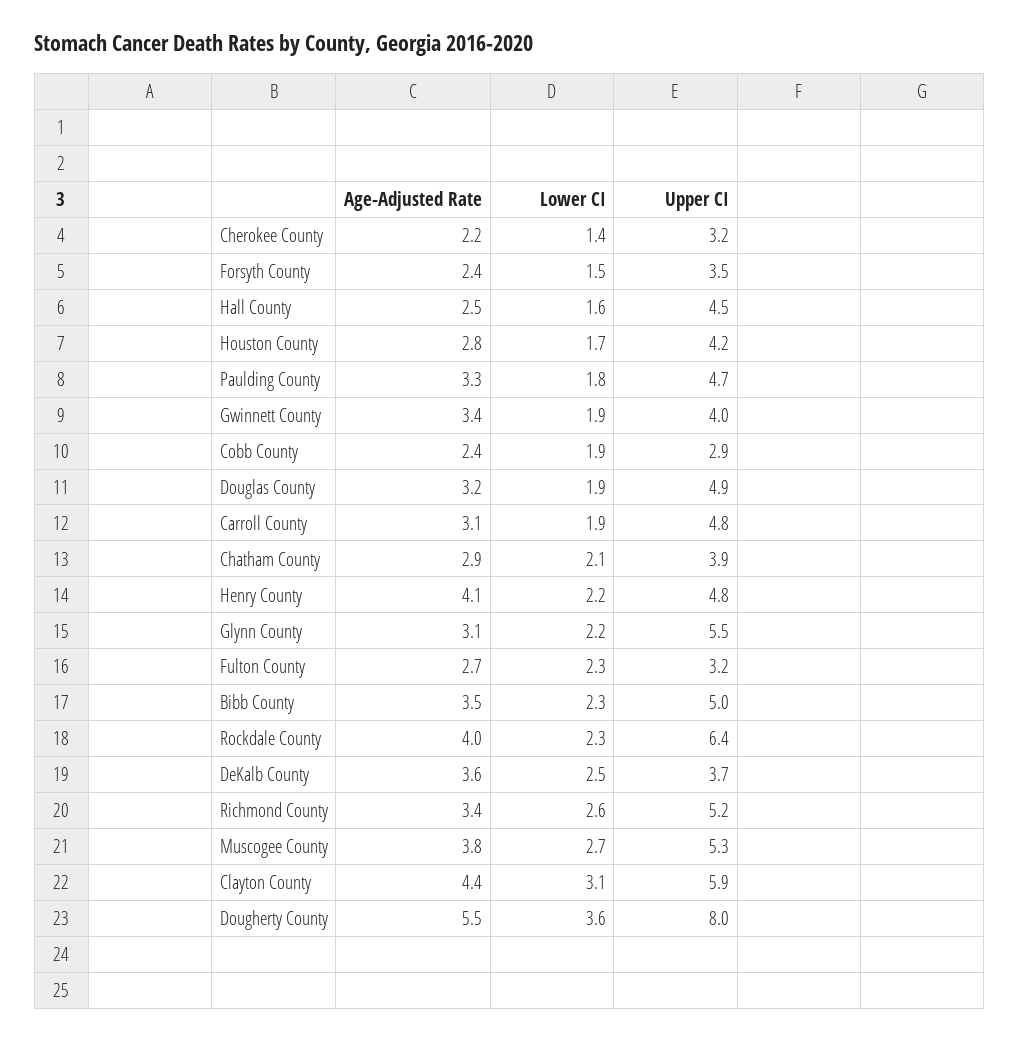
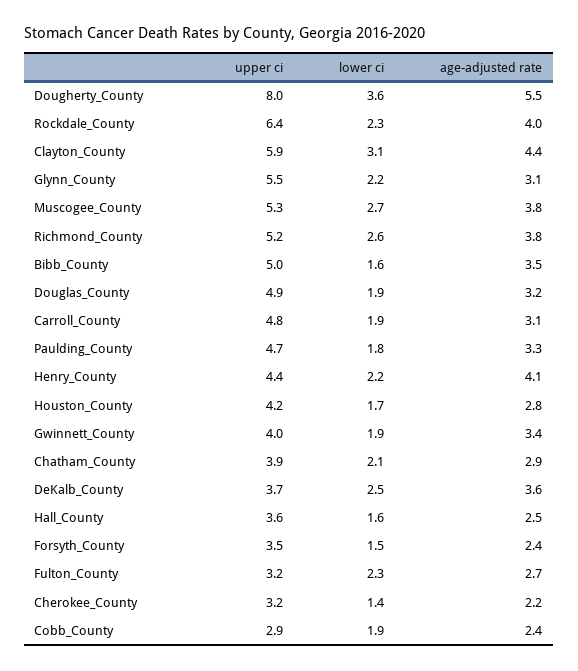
Upper CI, Hall County: 4.5 -> 3.6
Upper CI, Henry County: 4.8 -> 4.4
Lower CI, Bibb County: 2.3 -> 1.6
Age-Adjusted Rate, Richmond County: 3.4 -> 3.8

